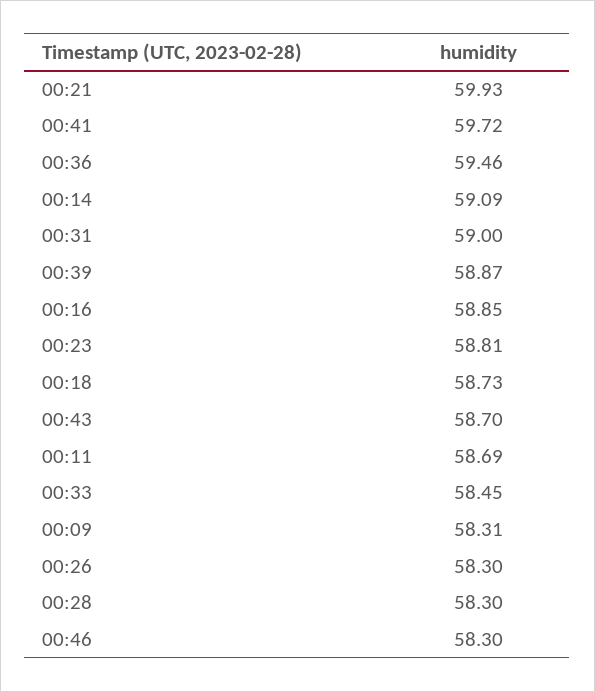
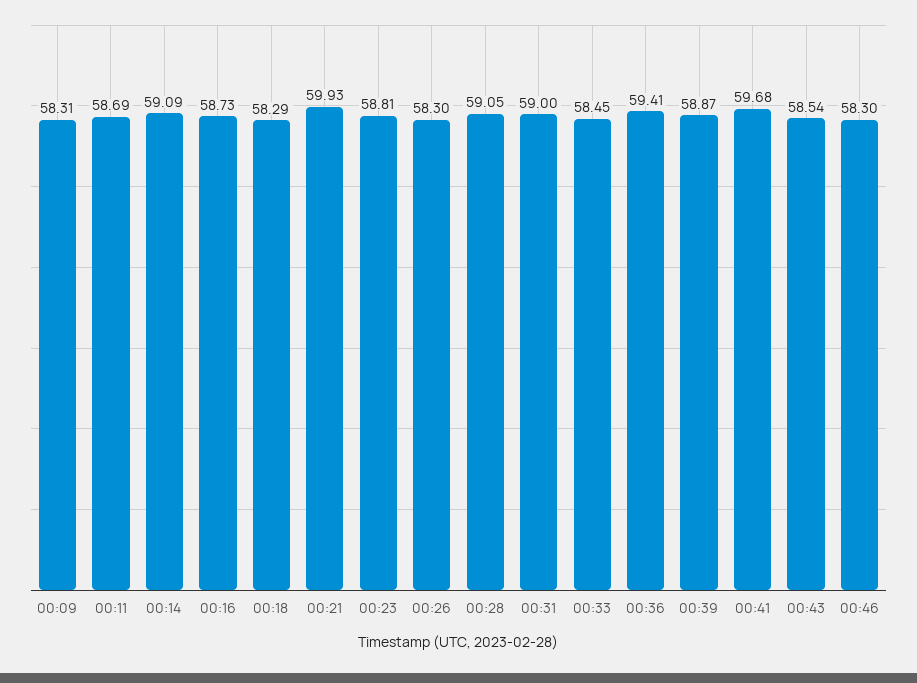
00:41: 59.72 -> 59.68
00:36: 59.46 -> 59.41
00:16: 58.85 -> 58.73
00:18: 58.73 -> 58.29
00:43: 58.7 -> 58.54
00:28: 58.3 -> 59.05

